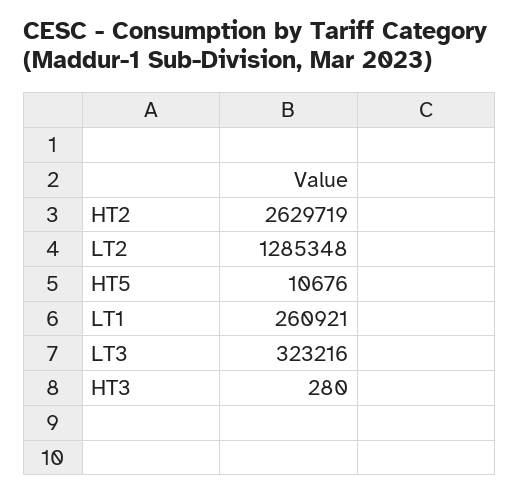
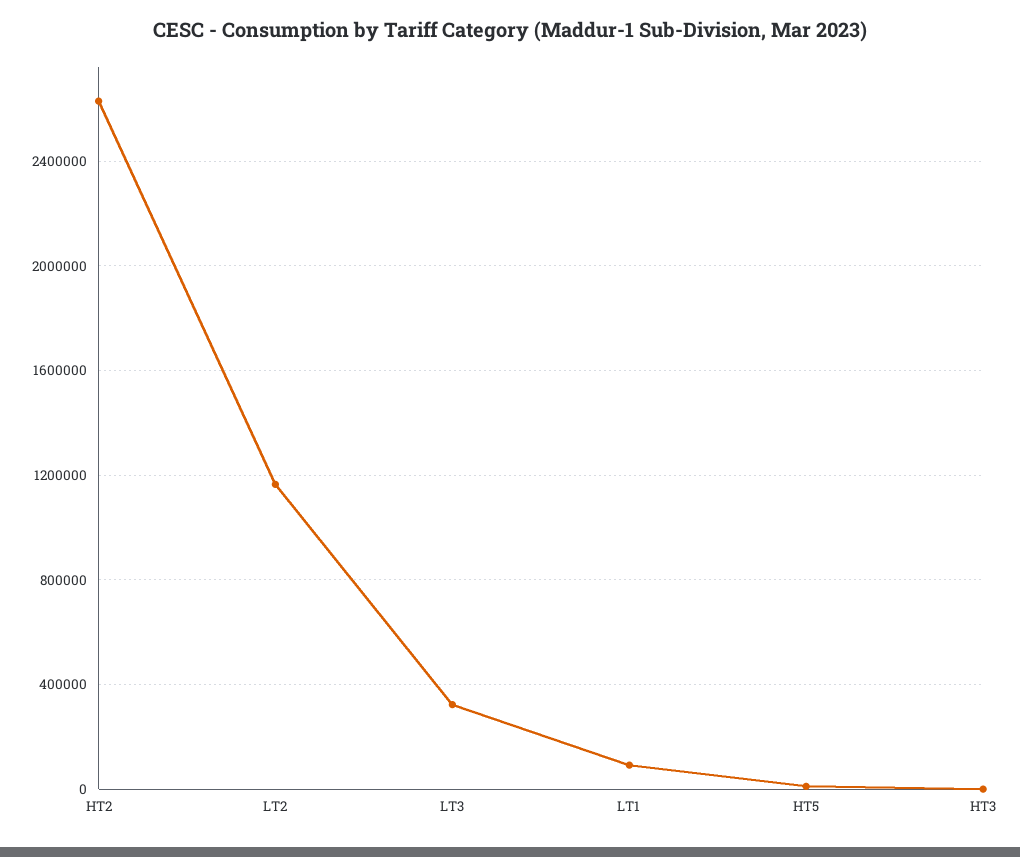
LT2: 1285348 -> 1150000
LT1: 260921 -> 100000

